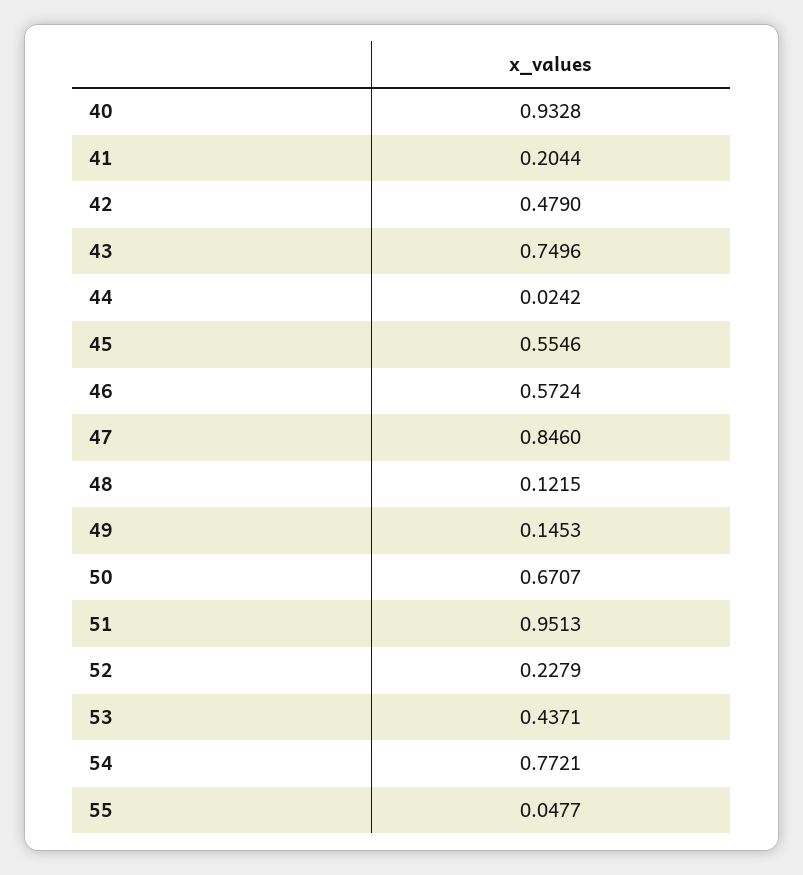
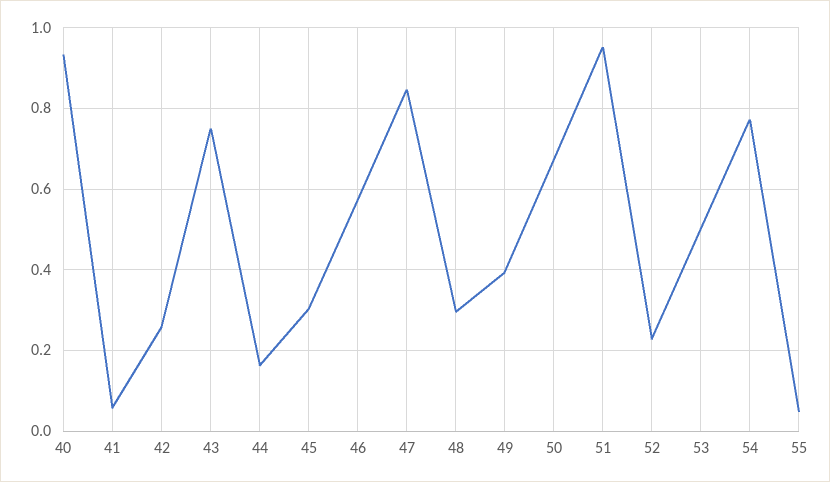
41: 0.2044 -> 0.06
42: 0.479 -> 0.26
44: 0.0242 -> 0.16
45: 0.5546 -> 0.3
48: 0.1215 -> 0.3
49: 0.1453 -> 0.4
53: 0.4371 -> 0.5

